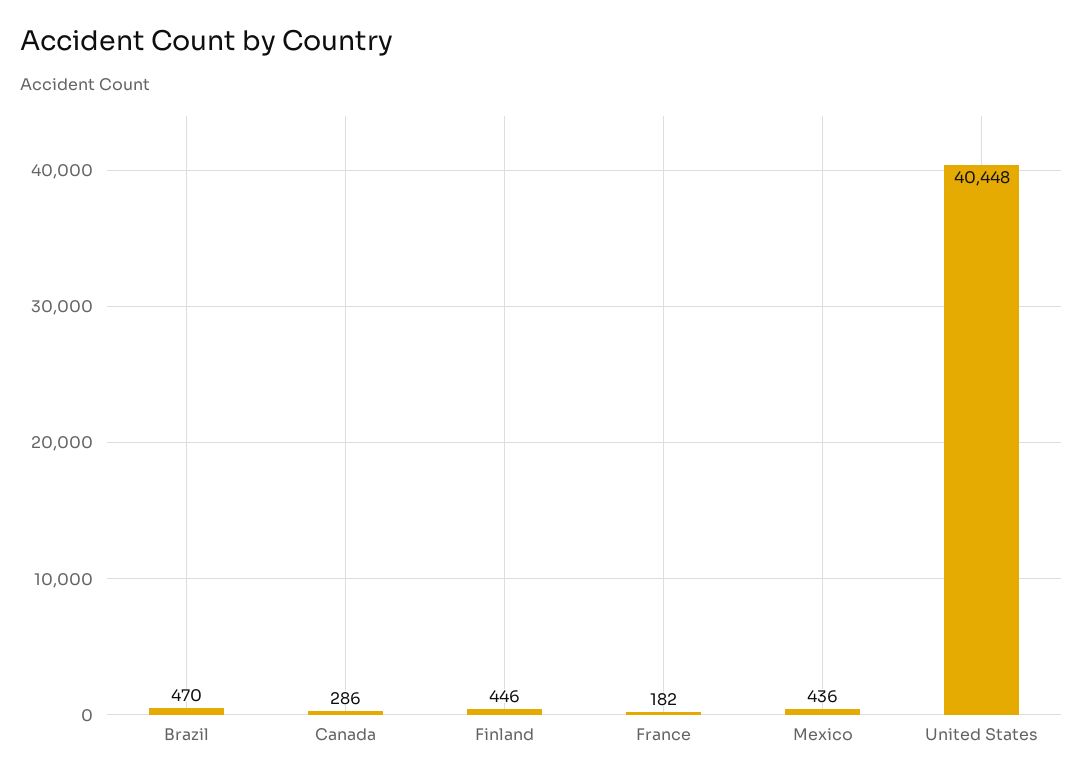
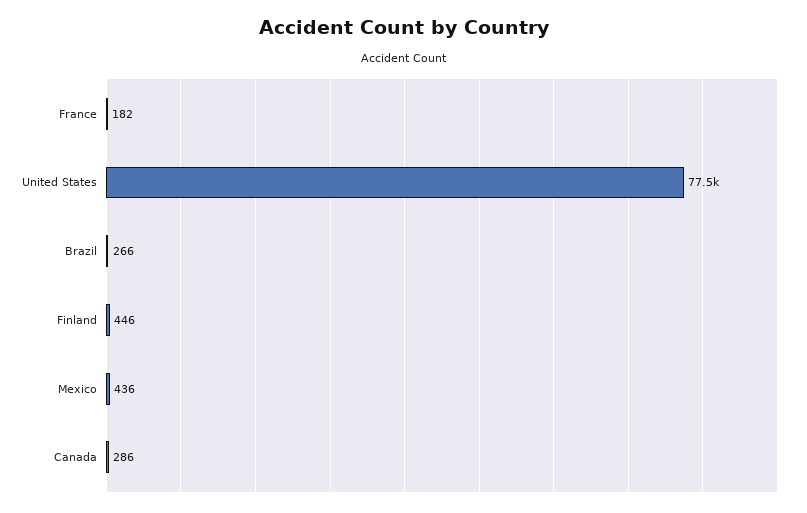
Brazil: 470 -> 266
United States: 40448 -> 77500

